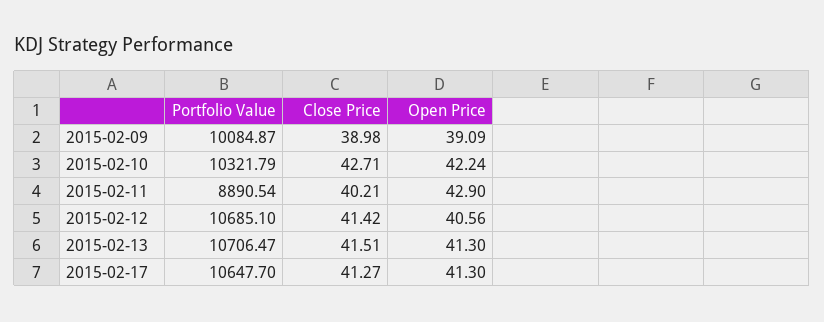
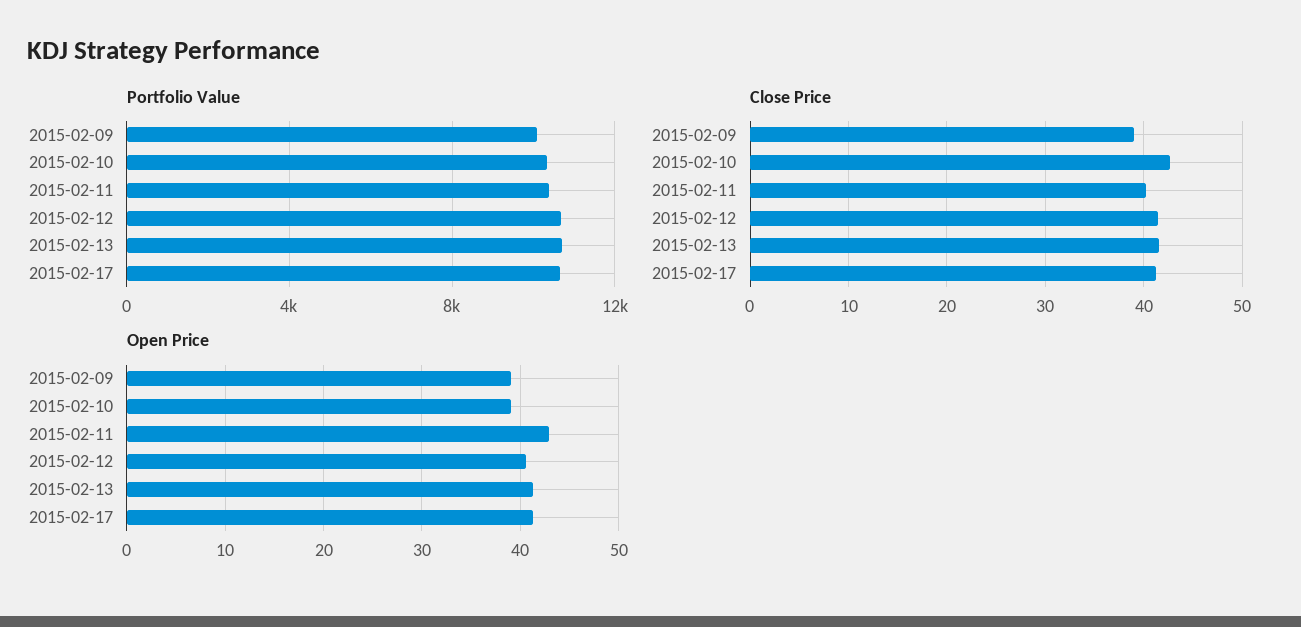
Open Price, 2015-02-10: 42.24 -> 39
Portfolio Value, 2015-02-11: 8890.54 -> 10500

